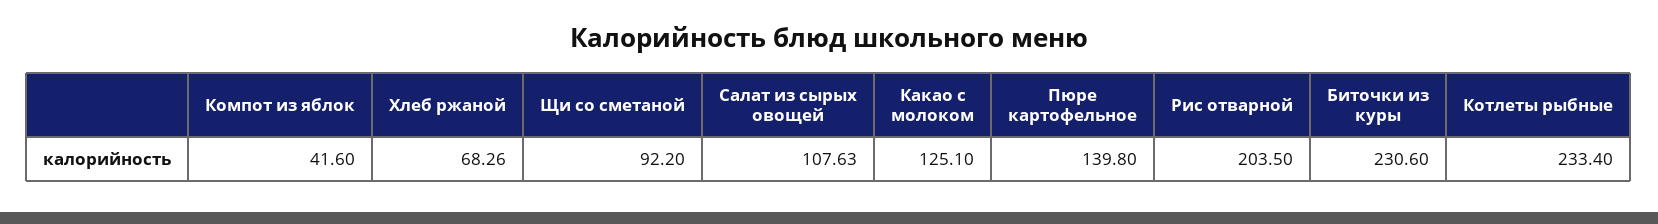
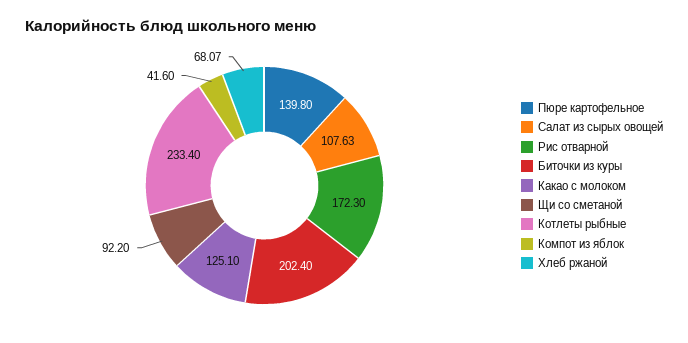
Хлеб ржаной: 68.26 -> 68.07
Рис отварной: 203.5 -> 172.3
Биточки из куры: 230.6 -> 202.4

